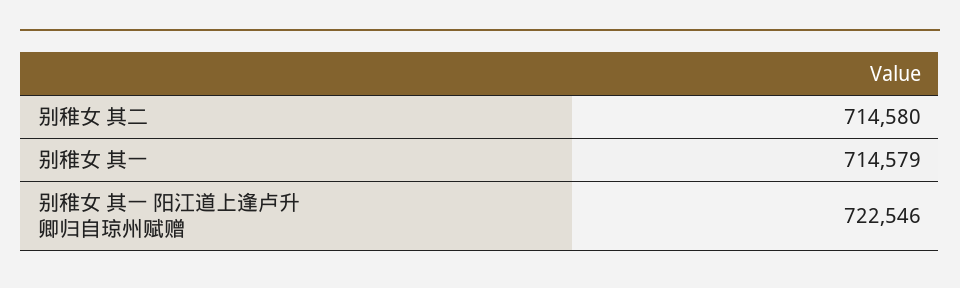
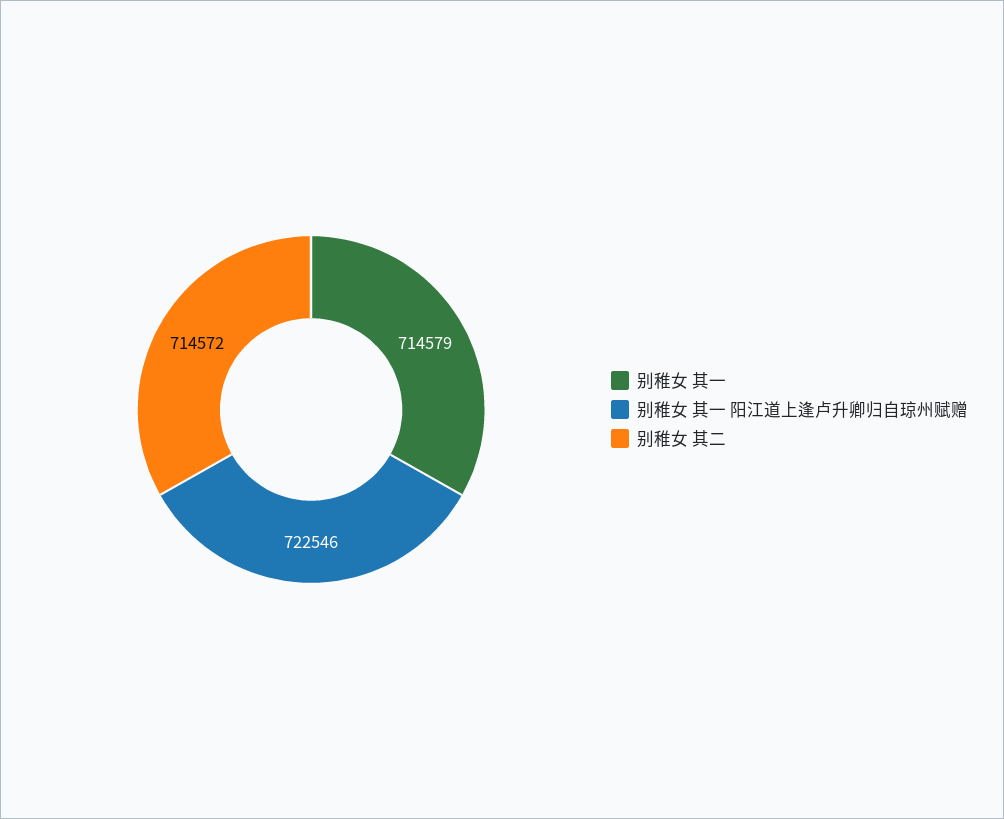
别稚女 其二: 714580 -> 714572

